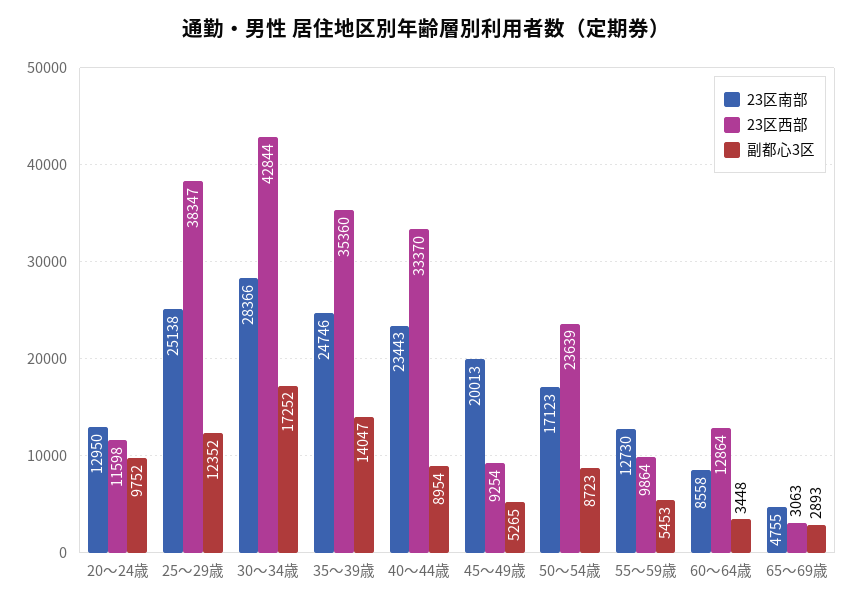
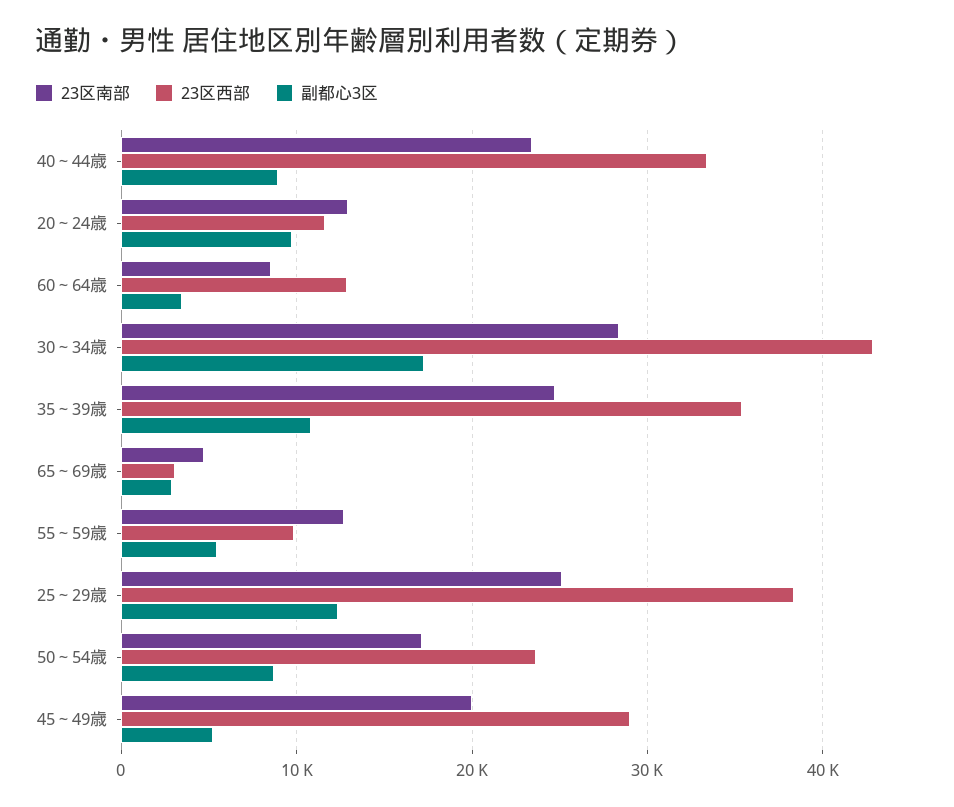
副都心3区, 35～39歳: 14047 -> 11000
23区西部, 45～49歳: 9254 -> 29000

